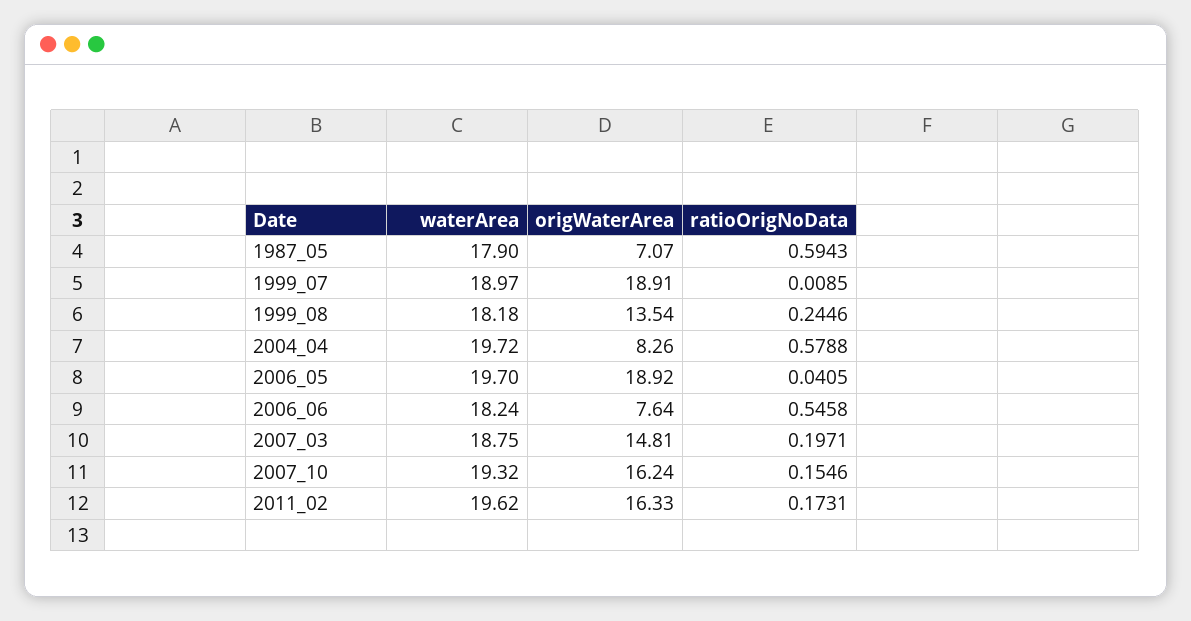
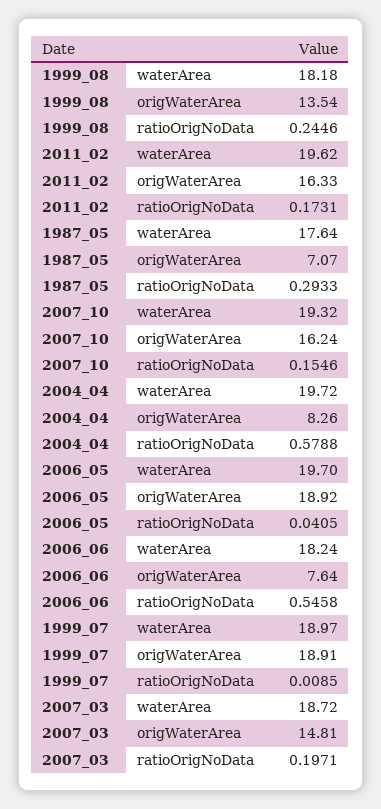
waterArea, 1987_05: 17.9 -> 17.64
ratioOrigNoData, 1987_05: 0.5943 -> 0.2933
waterArea, 2007_03: 18.75 -> 18.72

